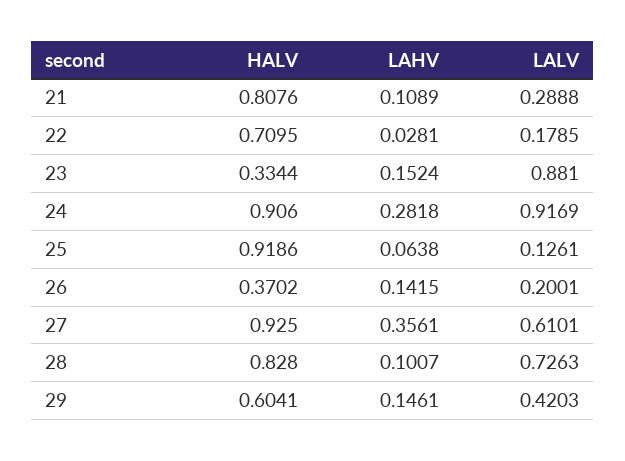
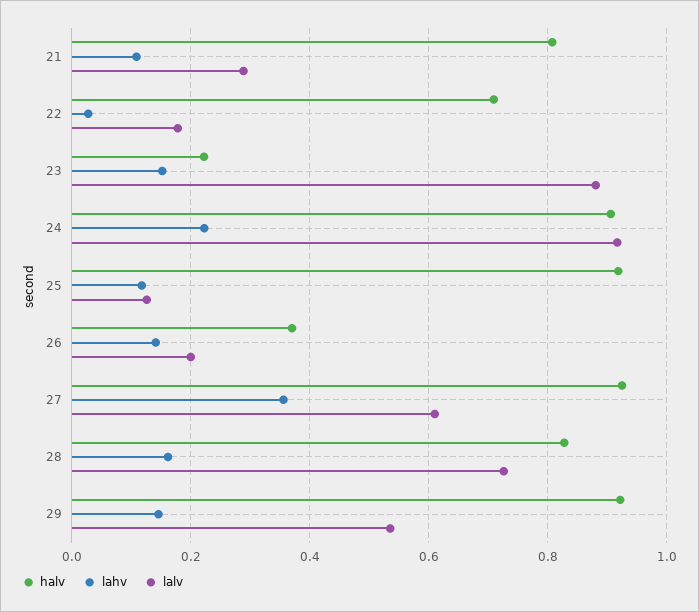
HALV, 23: 0.3344 -> 0.22
LAHV, 24: 0.2818 -> 0.22
LAHV, 25: 0.0638 -> 0.12
LAHV, 28: 0.1007 -> 0.16
HALV, 29: 0.6041 -> 0.92
LALV, 29: 0.4203 -> 0.54

